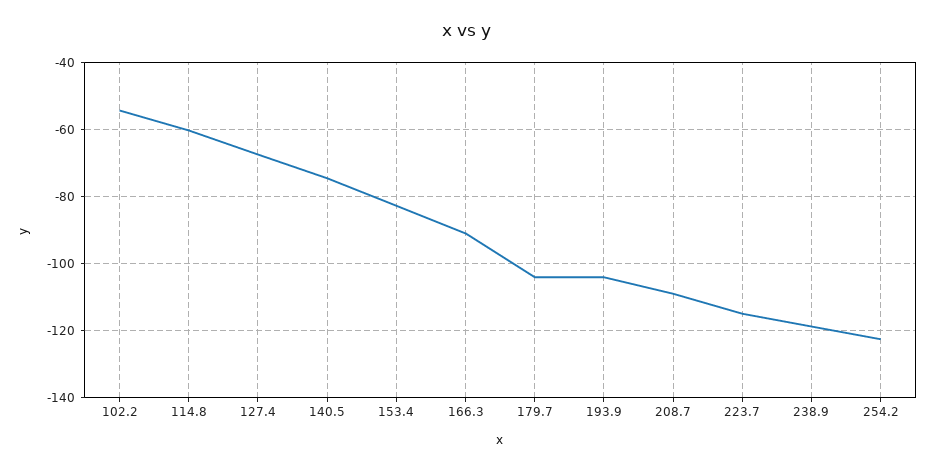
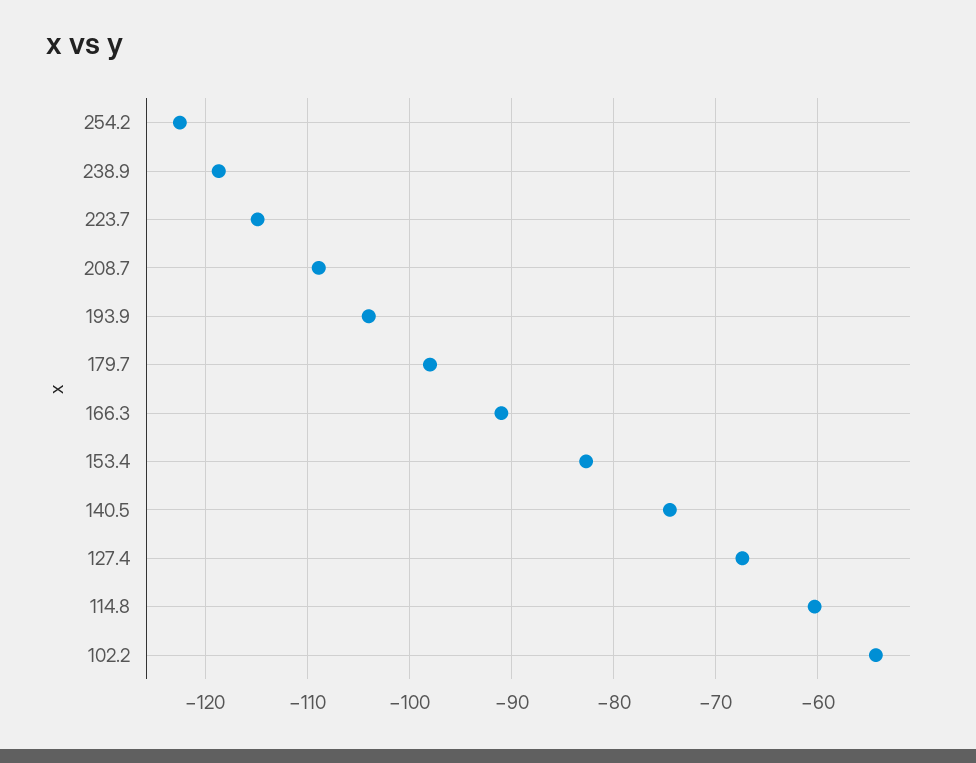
179.7: -104 -> -98

